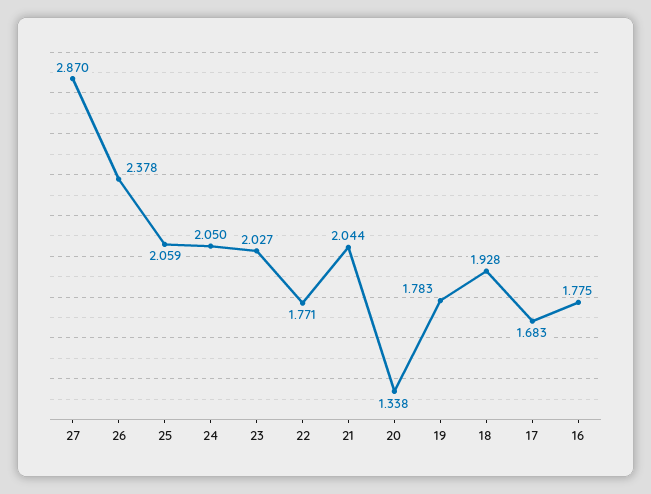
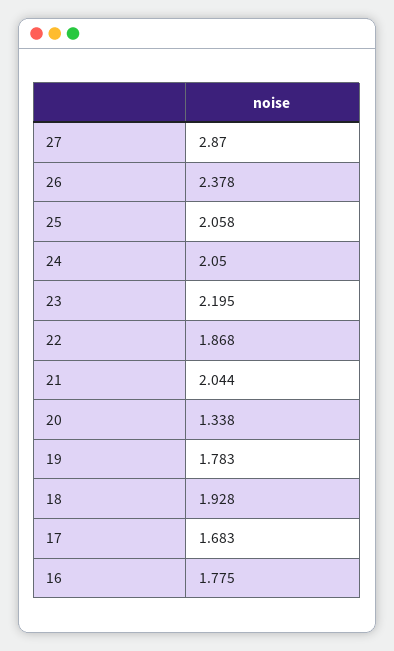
25: 2.059 -> 2.058
23: 2.027 -> 2.195
22: 1.771 -> 1.868

